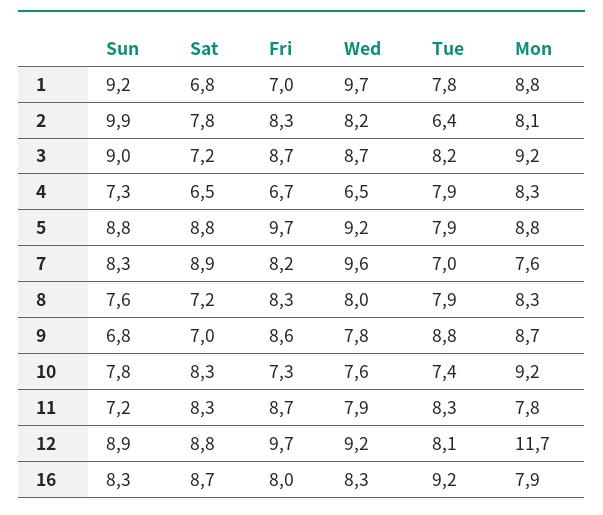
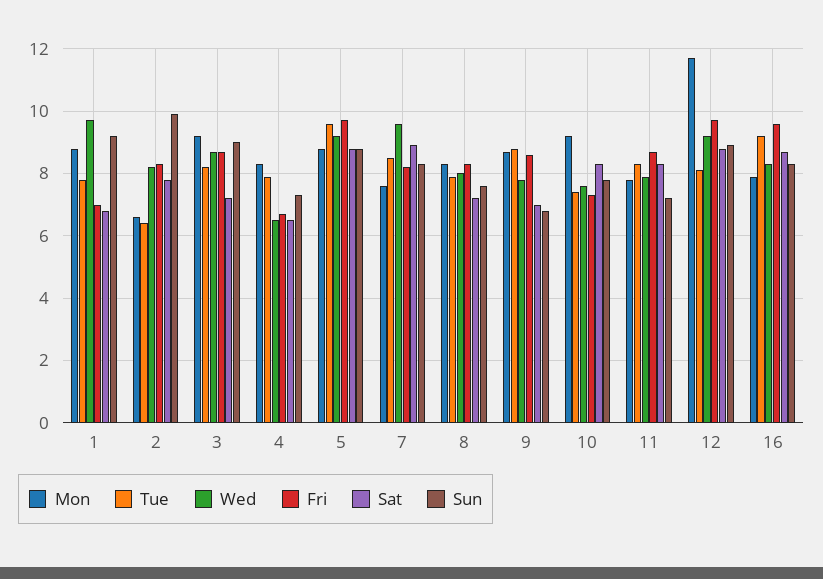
Mon, 2: 8.1 -> 6.5
Tue, 5: 7.9 -> 9.5
Tue, 7: 7 -> 8.5
Fri, 16: 8 -> 9.5

